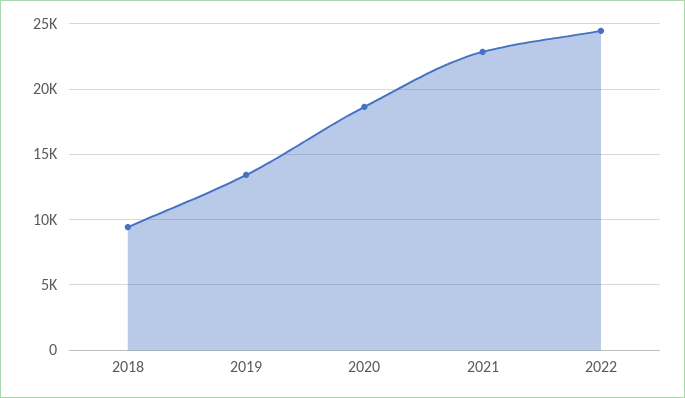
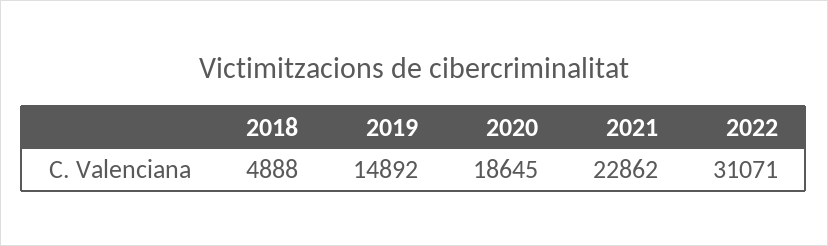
2018: 9500 -> 4888
2019: 13500 -> 14892
2022: 24500 -> 31071

